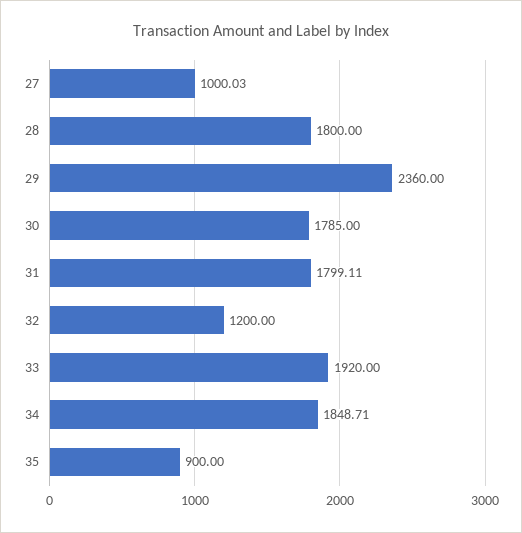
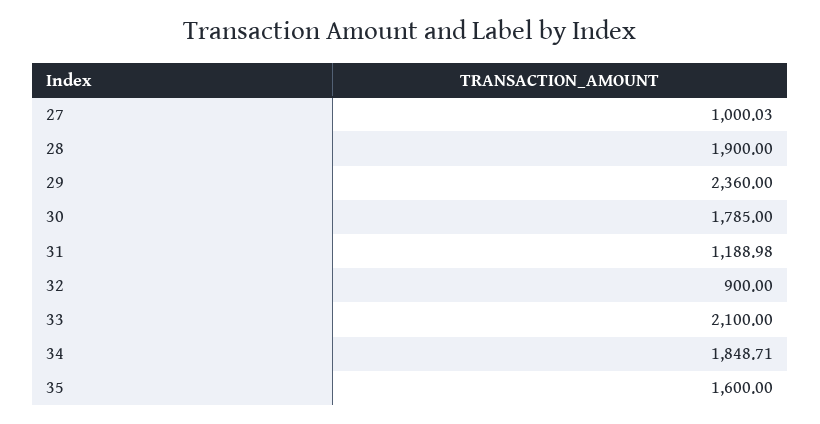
28: 1800 -> 1900
31: 1799.11 -> 1188.98
32: 1200 -> 900
33: 1920 -> 2100
35: 900 -> 1600

